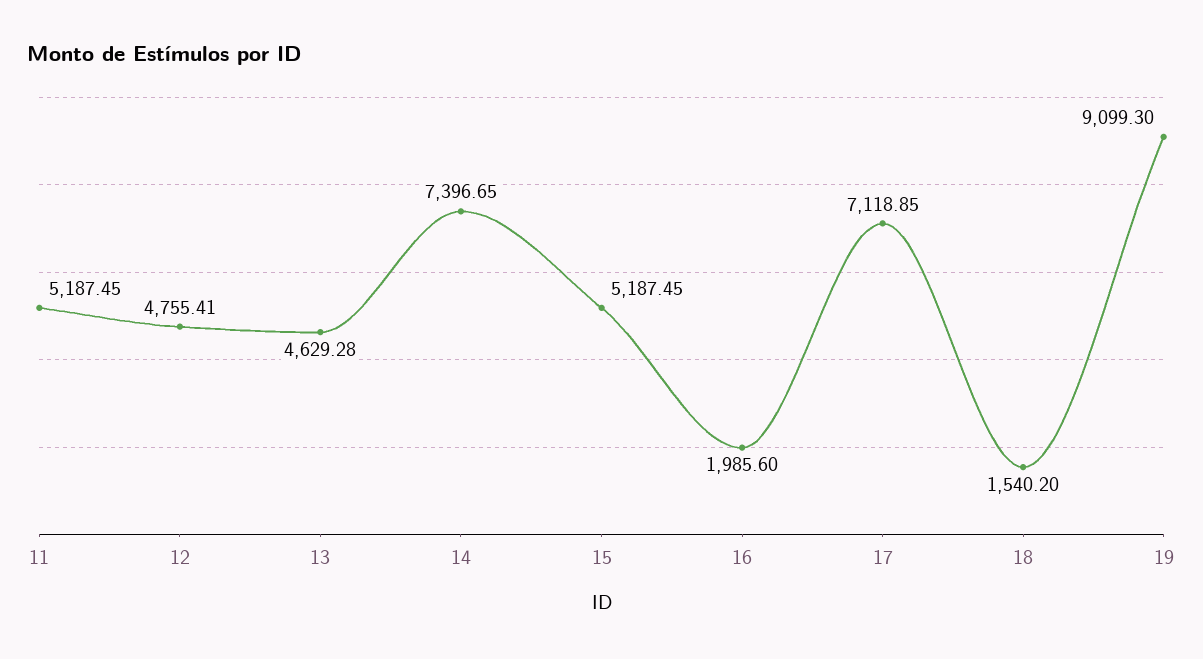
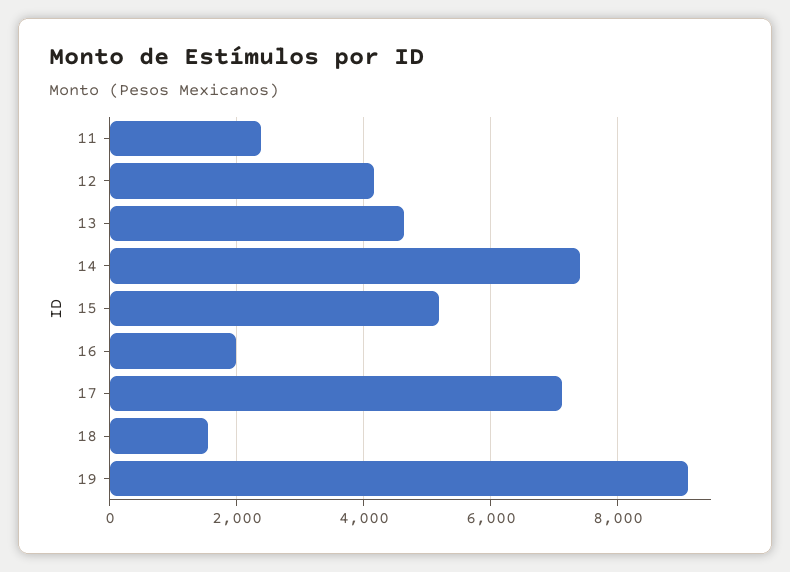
11: 5187.45 -> 2400
12: 4755.41 -> 4200

